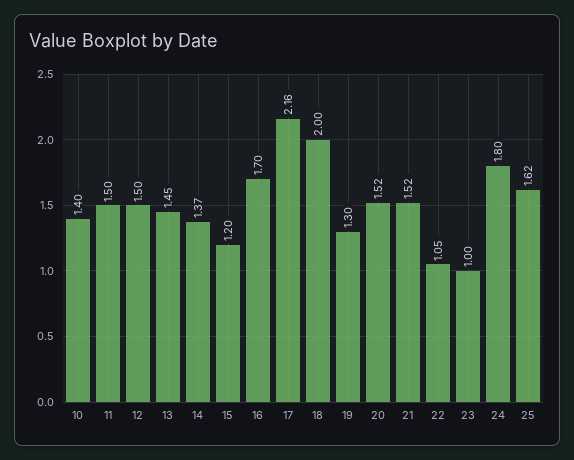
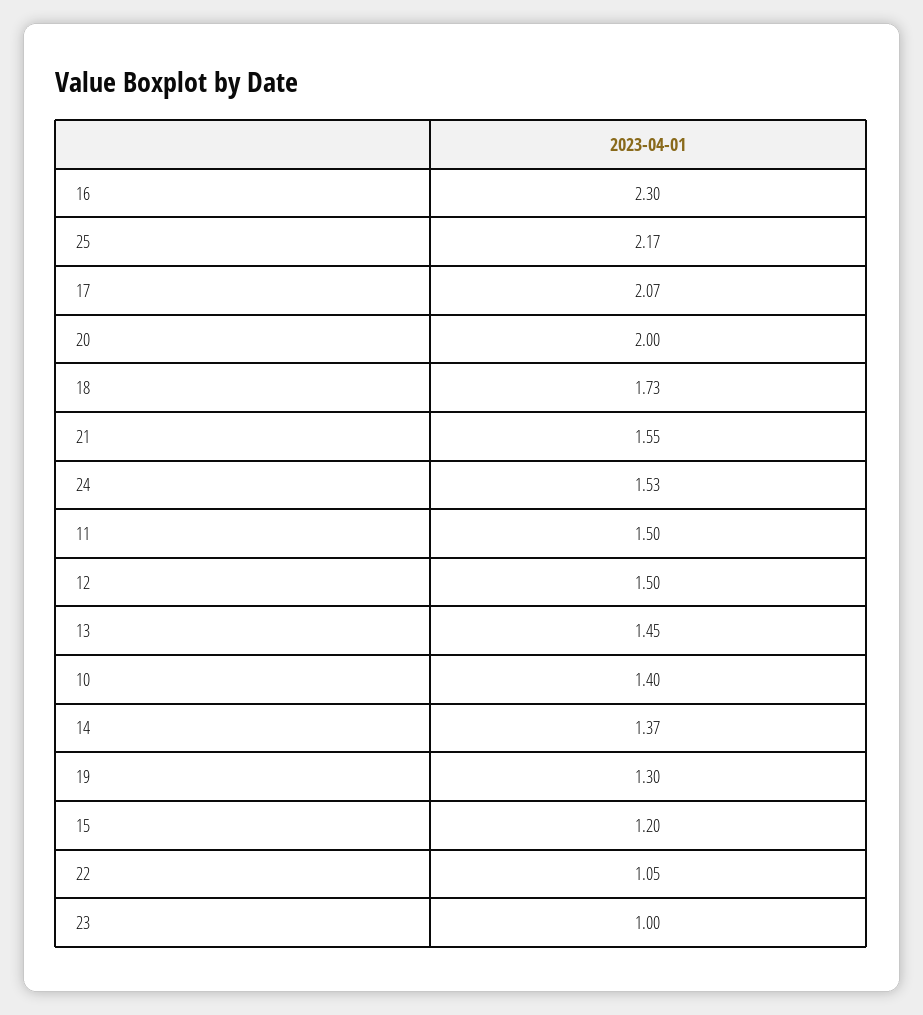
16: 1.7 -> 2.3
17: 2.16 -> 2.07
18: 2 -> 1.73
20: 1.52 -> 2
21: 1.52 -> 1.55
24: 1.8 -> 1.53
25: 1.62 -> 2.17

